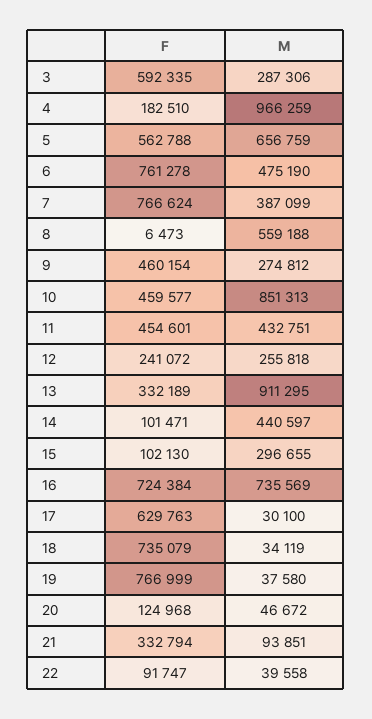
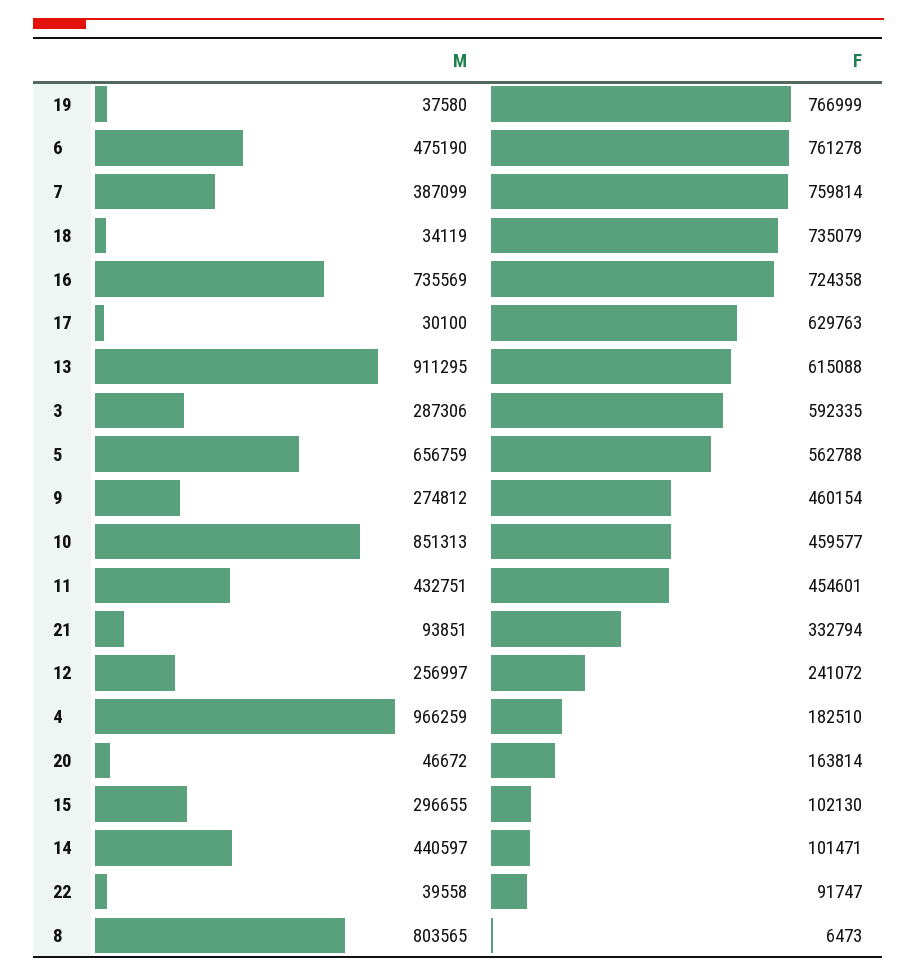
F, 7: 766624 -> 759814
M, 8: 559188 -> 803565
M, 12: 255818 -> 256997
F, 13: 332189 -> 615088
F, 16: 724384 -> 724358
F, 20: 124968 -> 163814

